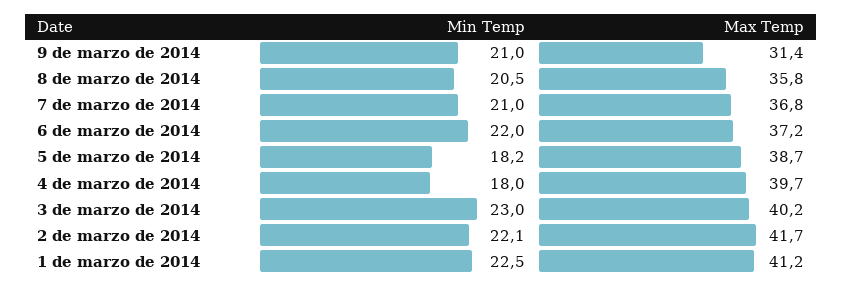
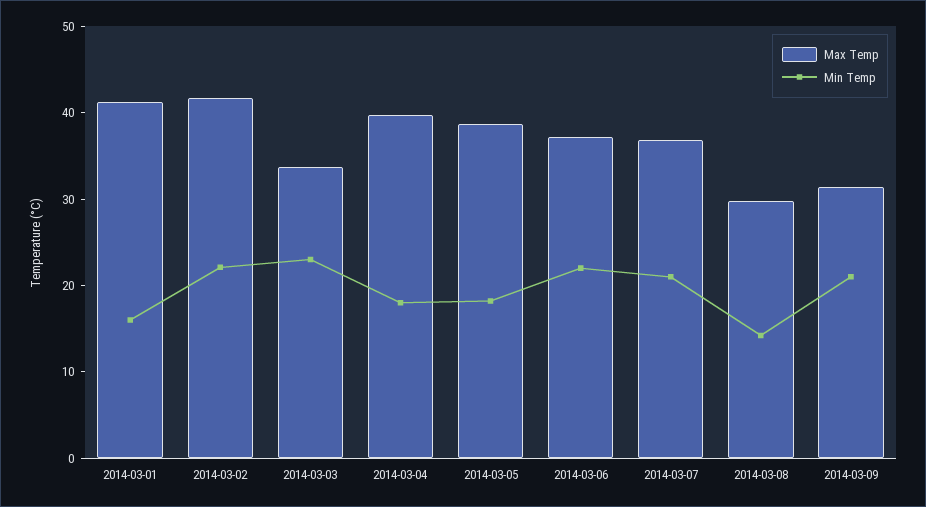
Min Temp, 8 de marzo de 2014: 20.5 -> 14
Max Temp, 8 de marzo de 2014: 35.8 -> 30
Max Temp, 3 de marzo de 2014: 40.2 -> 34
Min Temp, 1 de marzo de 2014: 22.5 -> 16

